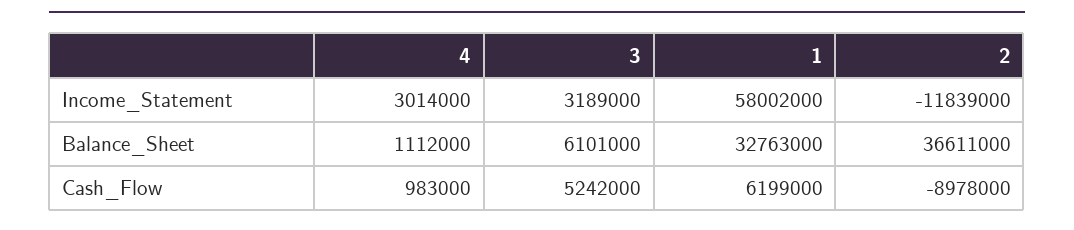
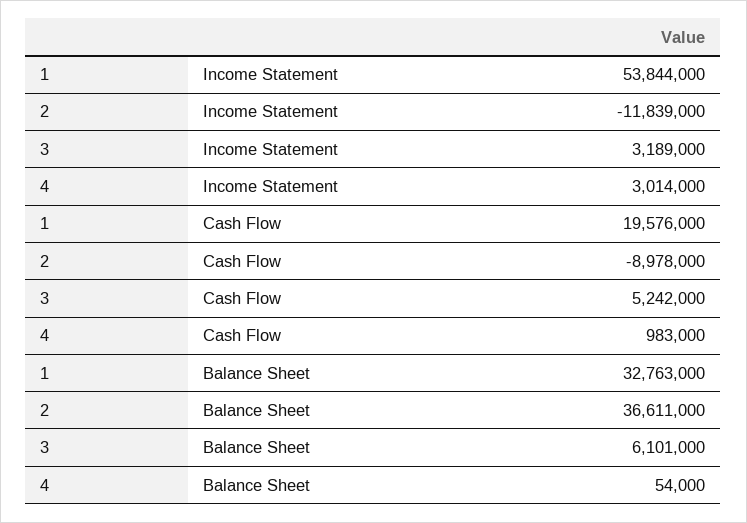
1, Income_Statement: 58002000 -> 53844000
4, Balance_Sheet: 1112000 -> 54000
1, Cash_Flow: 6199000 -> 19576000

